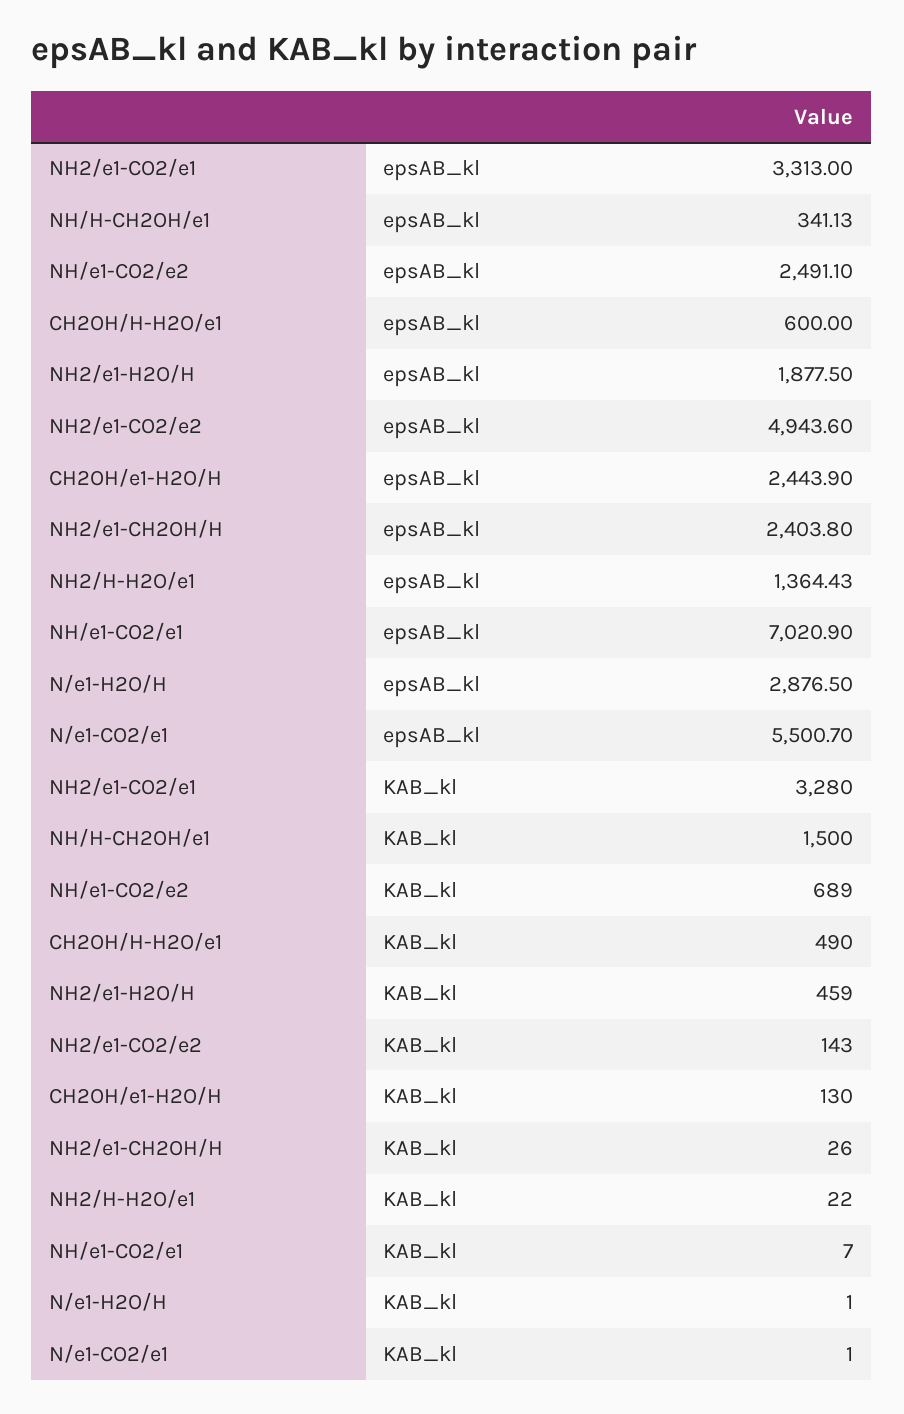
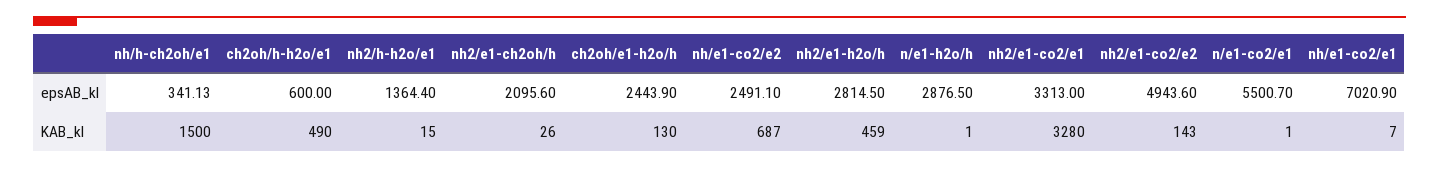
NH2/e1-H2O/H, epsAB_kl: 1877.5 -> 2814.5
NH2/e1-CH2OH/H, epsAB_kl: 2403.8 -> 2095.6
NH2/H-H2O/e1, epsAB_kl: 1364.43 -> 1364.4
NH/e1-CO2/e2, KAB_kl: 689 -> 687
NH2/H-H2O/e1, KAB_kl: 22 -> 15

